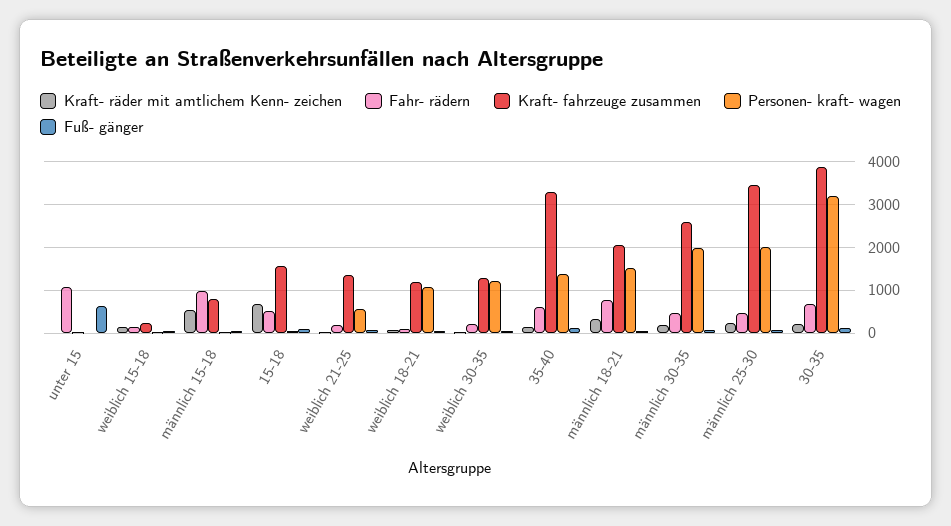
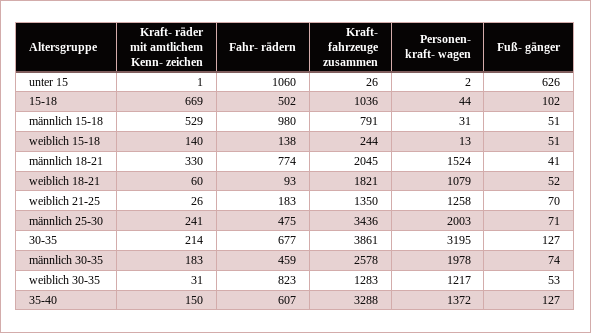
Kraft- fahrzeuge zusammen, 15-18: 1600 -> 1036
Personen- kraft- wagen, weiblich 21-25: 600 -> 1258
Kraft- fahrzeuge zusammen, weiblich 18-21: 1200 -> 1821
Fahr- rädern, weiblich 30-35: 200 -> 823

